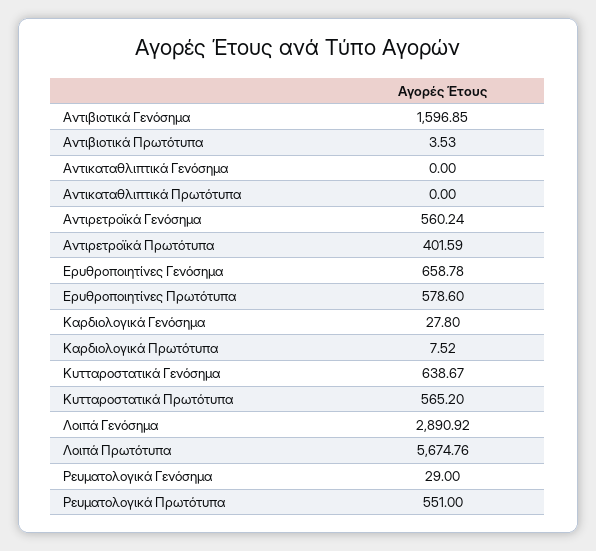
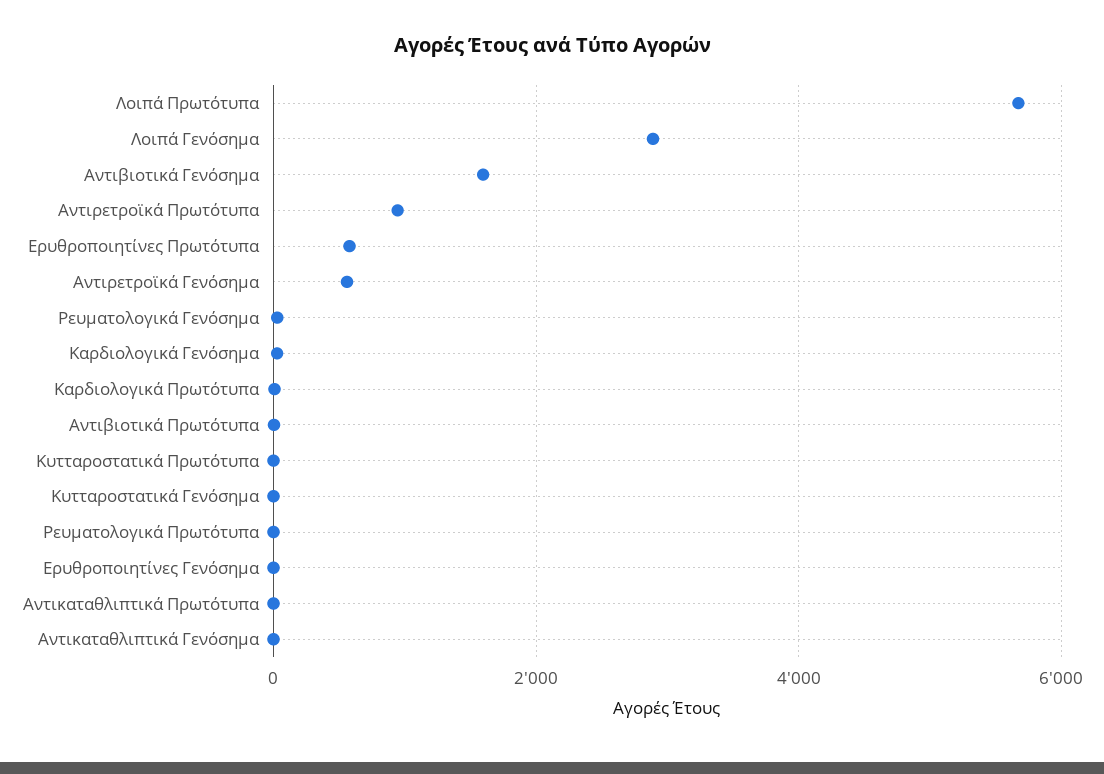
Αντιρετροϊκά Πρωτότυπα: 401.59 -> 1000
Ερυθροποιητίνες Γενόσημα: 658.78 -> 0
Κυτταροστατικά Γενόσημα: 638.67 -> 0
Κυτταροστατικά Πρωτότυπα: 565.2 -> 0
Ρευματολογικά Πρωτότυπα: 551 -> 0

